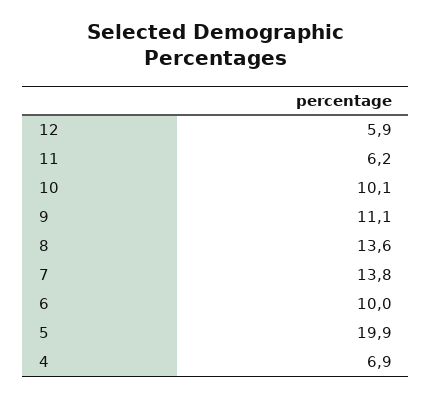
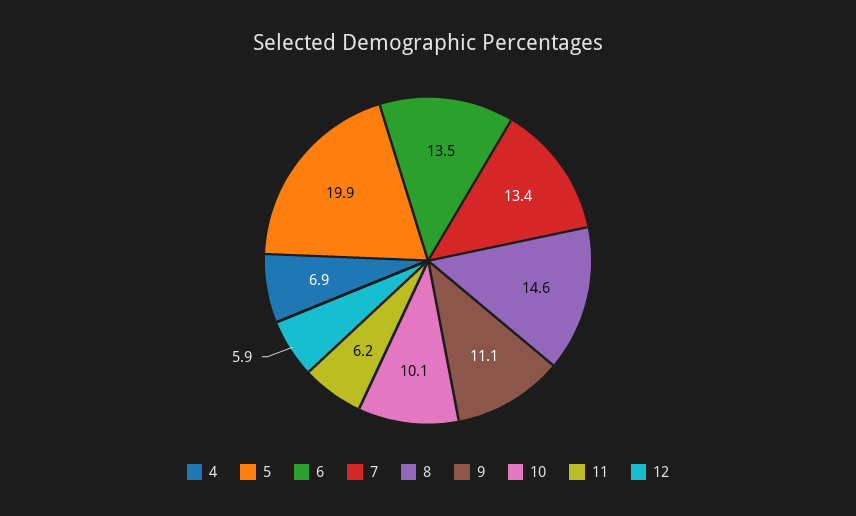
8: 13.6 -> 14.6
7: 13.8 -> 13.4
6: 10 -> 13.5

